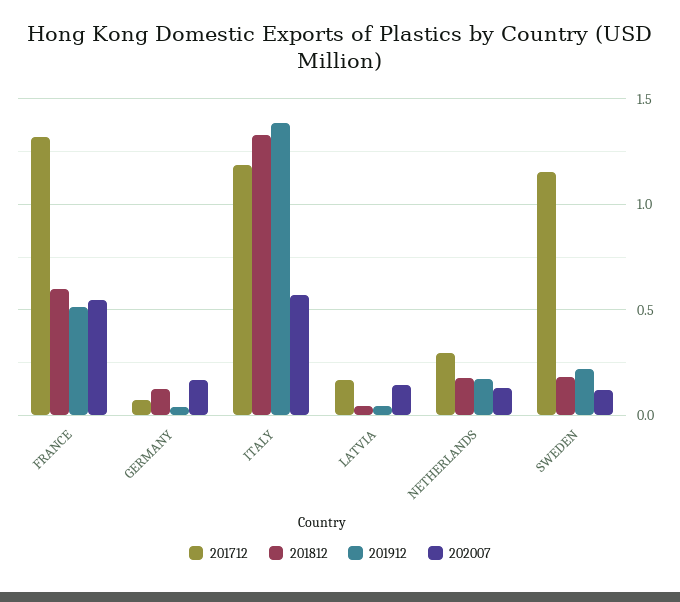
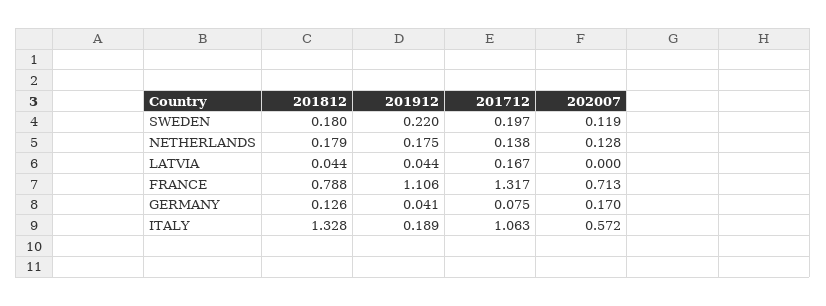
201812, FRANCE: 0.6 -> 0.788
201912, FRANCE: 0.5 -> 1.106
202007, FRANCE: 0.55 -> 0.713
201712, ITALY: 1.2 -> 1.063
201912, ITALY: 1.4 -> 0.189
202007, LATVIA: 0.15 -> 0
201712, NETHERLANDS: 0.3 -> 0.138
201712, SWEDEN: 1.15 -> 0.197

